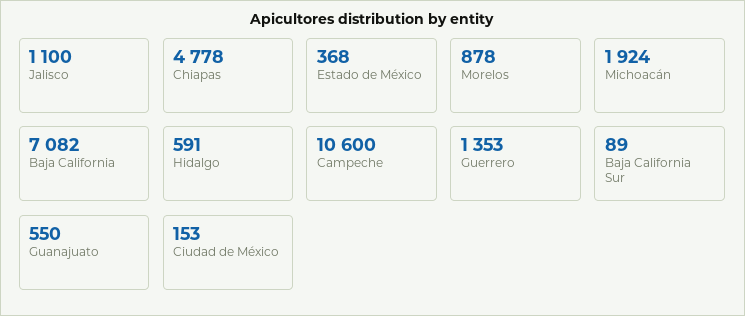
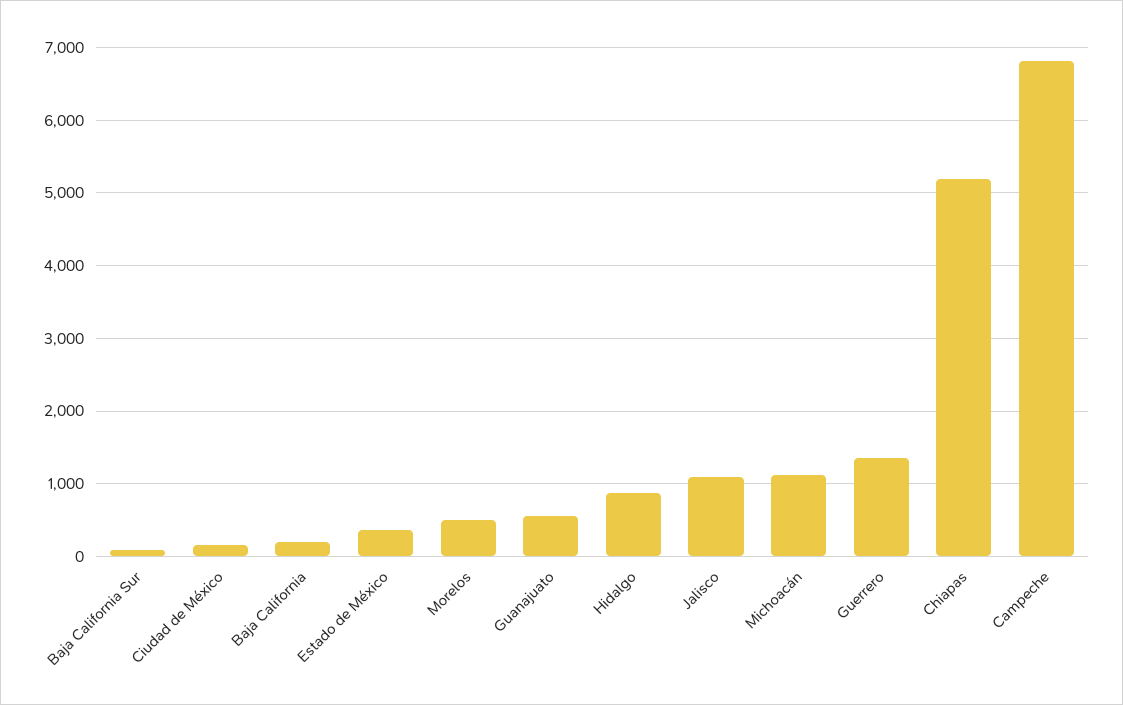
Chiapas: 4778 -> 5200
Morelos: 878 -> 500
Michoacán: 1924 -> 1100
Baja California: 7082 -> 200
Hidalgo: 591 -> 900
Campeche: 10600 -> 6800

